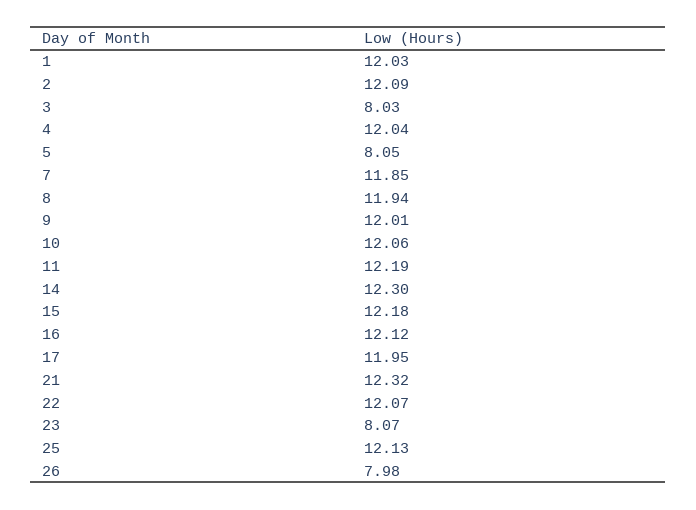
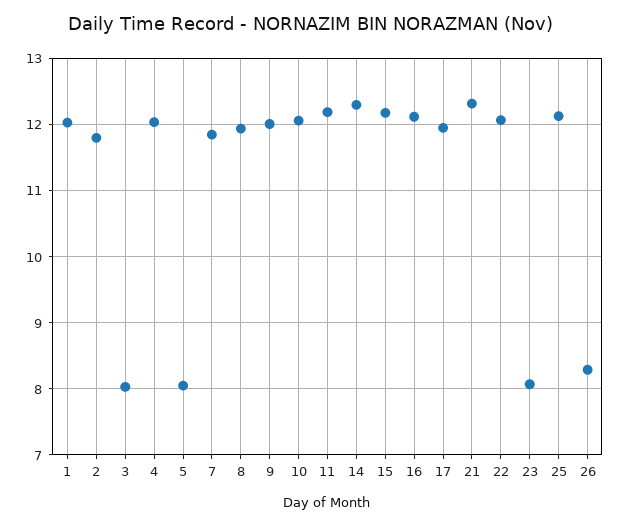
2: 12.09 -> 11.8
26: 7.98 -> 8.3

